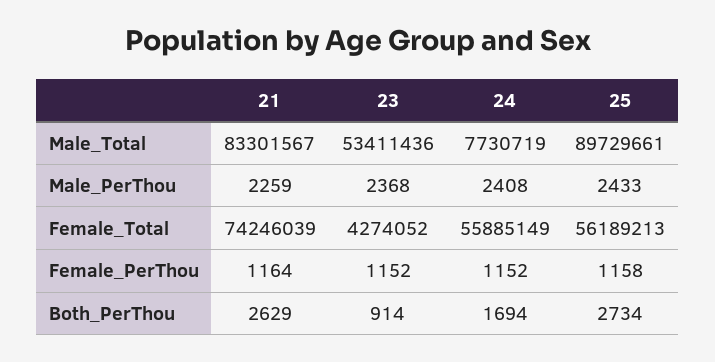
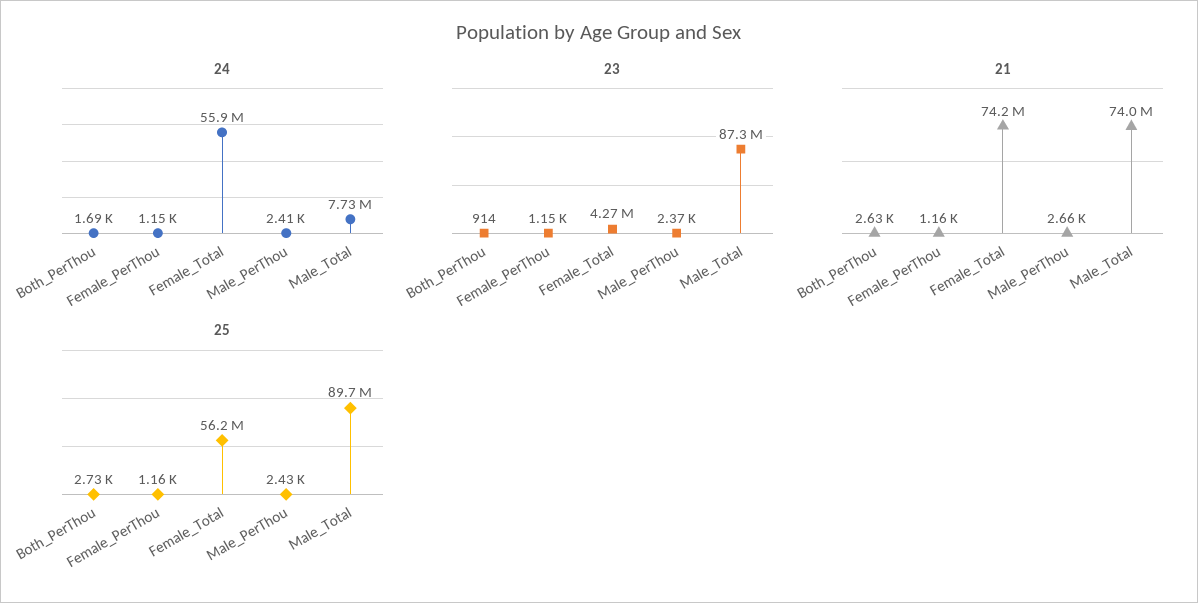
21, Male_Total: 83301567 -> 74000000
23, Male_Total: 53411436 -> 87300000
21, Male_PerThou: 2259 -> 2660

